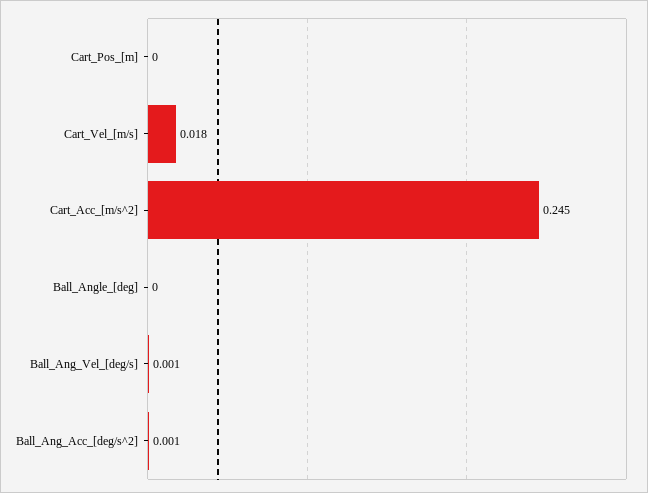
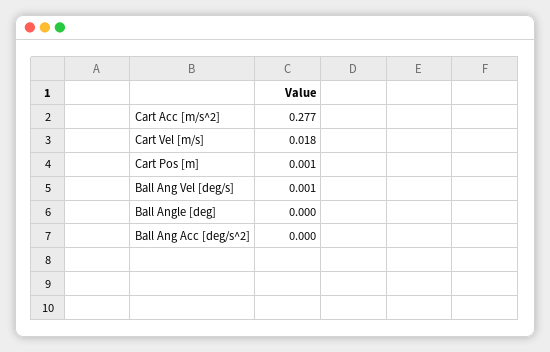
Cart_Pos_[m]: 0 -> 0.001
Cart_Acc_[m/s^2]: 0.245 -> 0.277
Ball_Ang_Acc_[deg/s^2]: 0.001 -> 0

